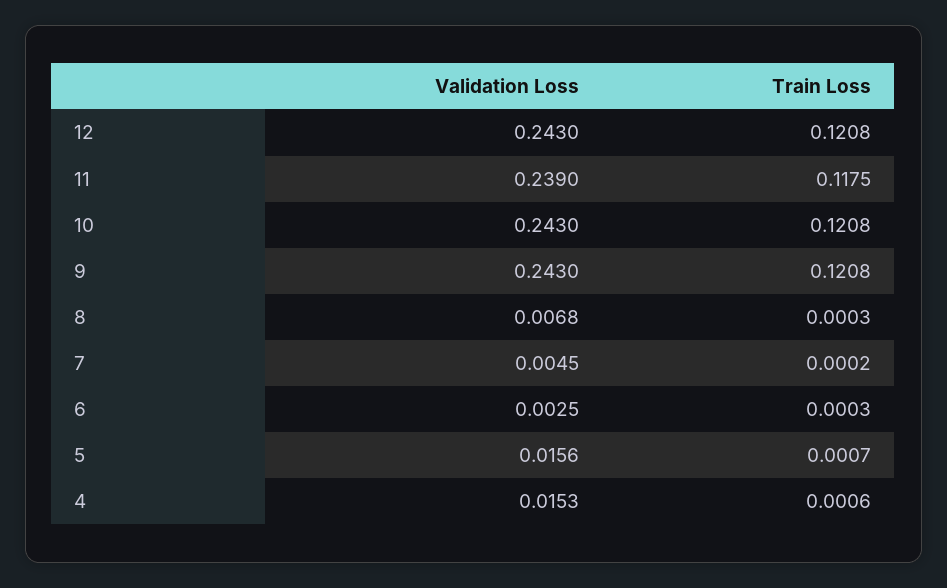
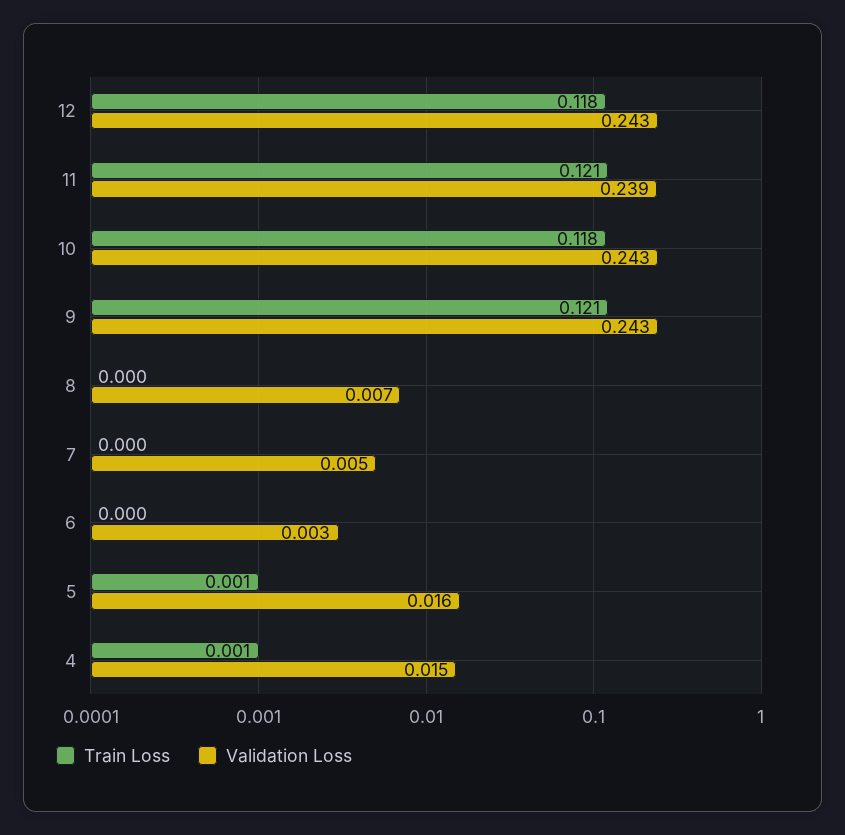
Train Loss, 12: 0.1208 -> 0.118
Train Loss, 11: 0.1175 -> 0.121
Train Loss, 10: 0.1208 -> 0.118

